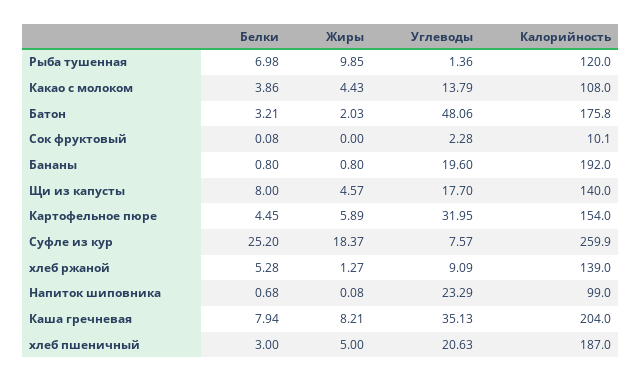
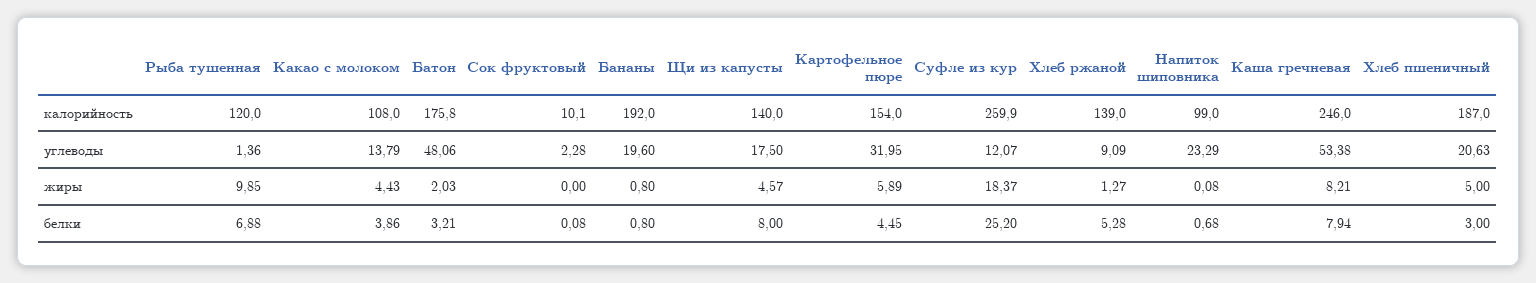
Белки, Рыба тушенная: 6.98 -> 6.88
Углеводы, Щи из капусты: 17.7 -> 17.5
Углеводы, Суфле из кур: 7.57 -> 12.07
Углеводы, Каша гречневая: 35.13 -> 53.38
Калорийность, Каша гречневая: 204 -> 246

